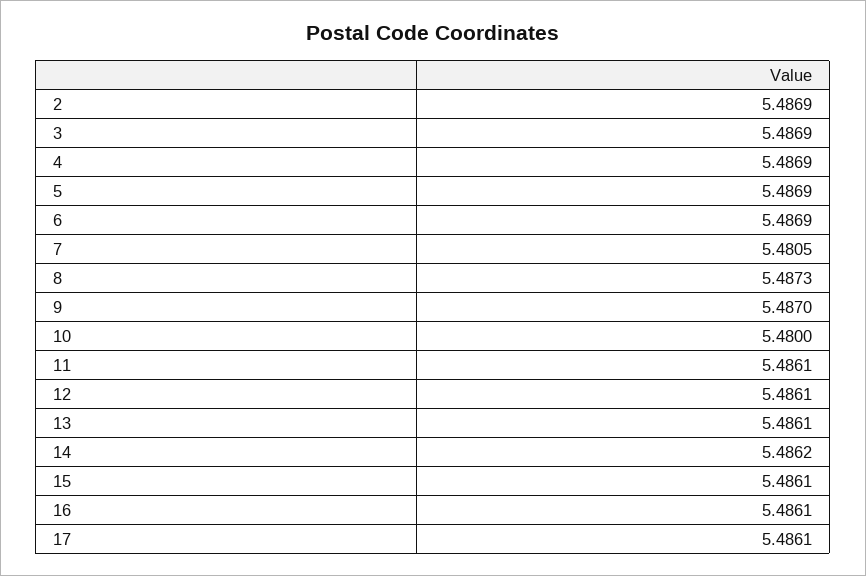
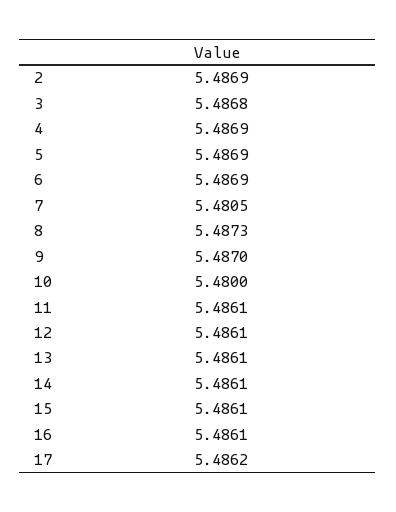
3: 5.4869 -> 5.4868
14: 5.4862 -> 5.4861
17: 5.4861 -> 5.4862

